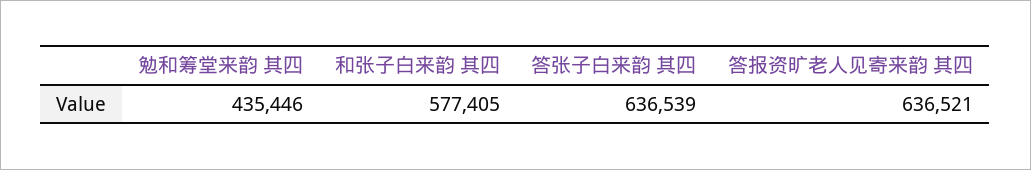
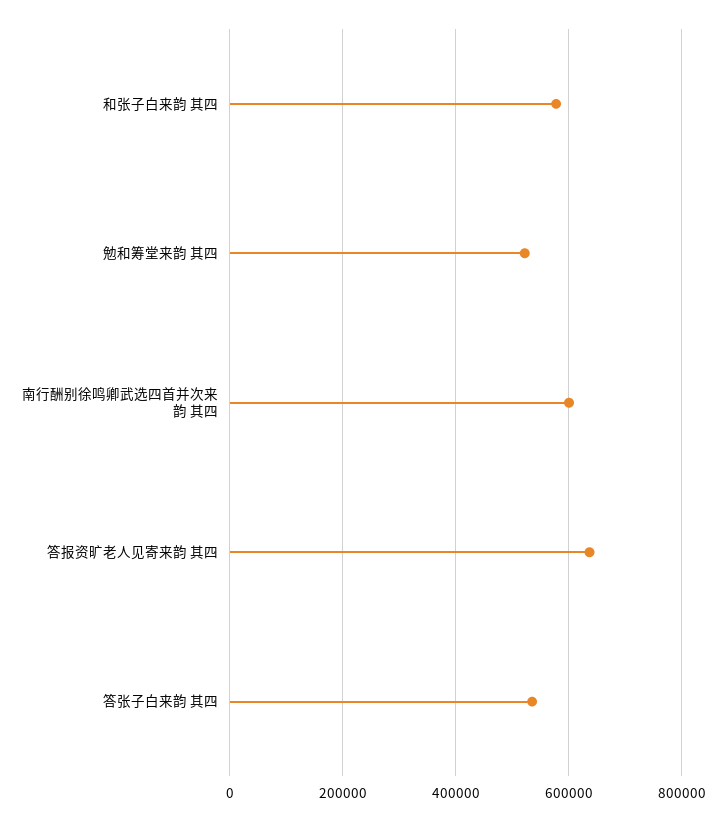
勉和筹堂来韵 其四: 435446 -> 520000
答张子白来韵 其四: 636539 -> 540000
南行酬别徐鸣卿武选四首并次来韵 其四: none -> 600000

